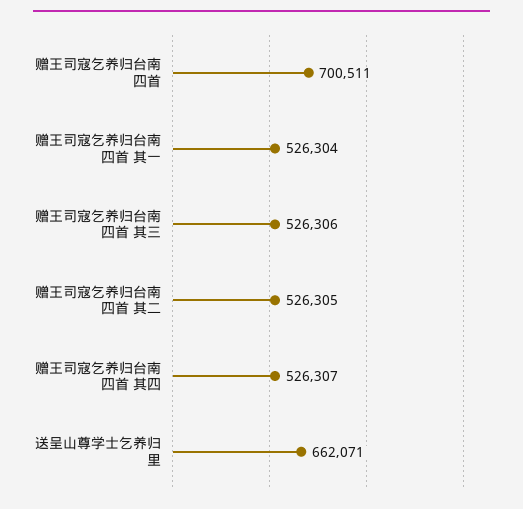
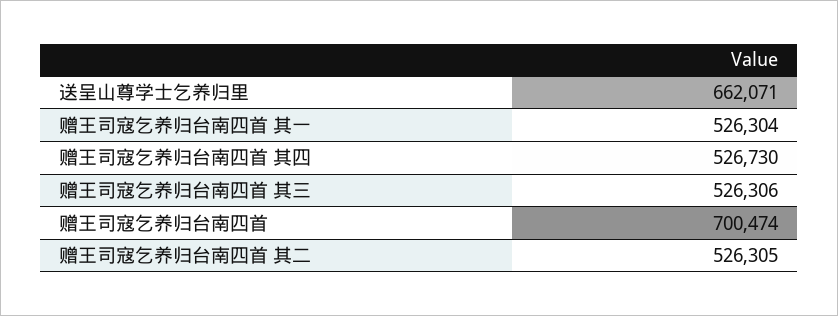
赠王司寇乞养归台南四首: 700511 -> 700474
赠王司寇乞养归台南四首 其四: 526307 -> 526730

